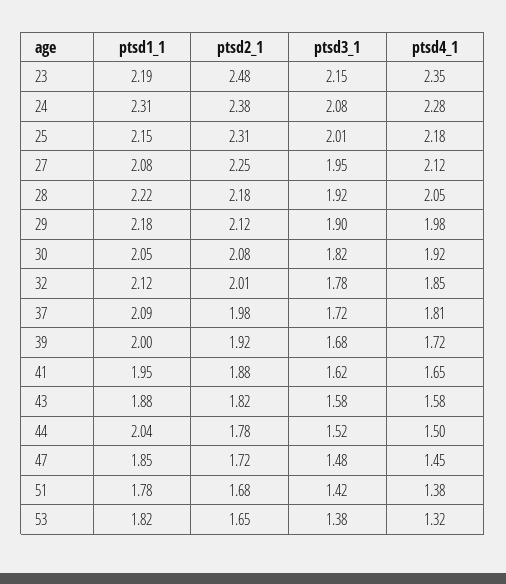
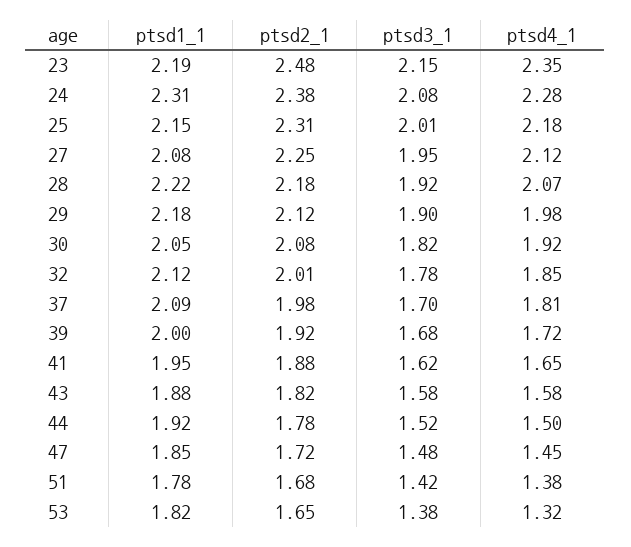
ptsd4_1, 28: 2.05 -> 2.07
ptsd3_1, 37: 1.72 -> 1.7
ptsd1_1, 44: 2.04 -> 1.92

